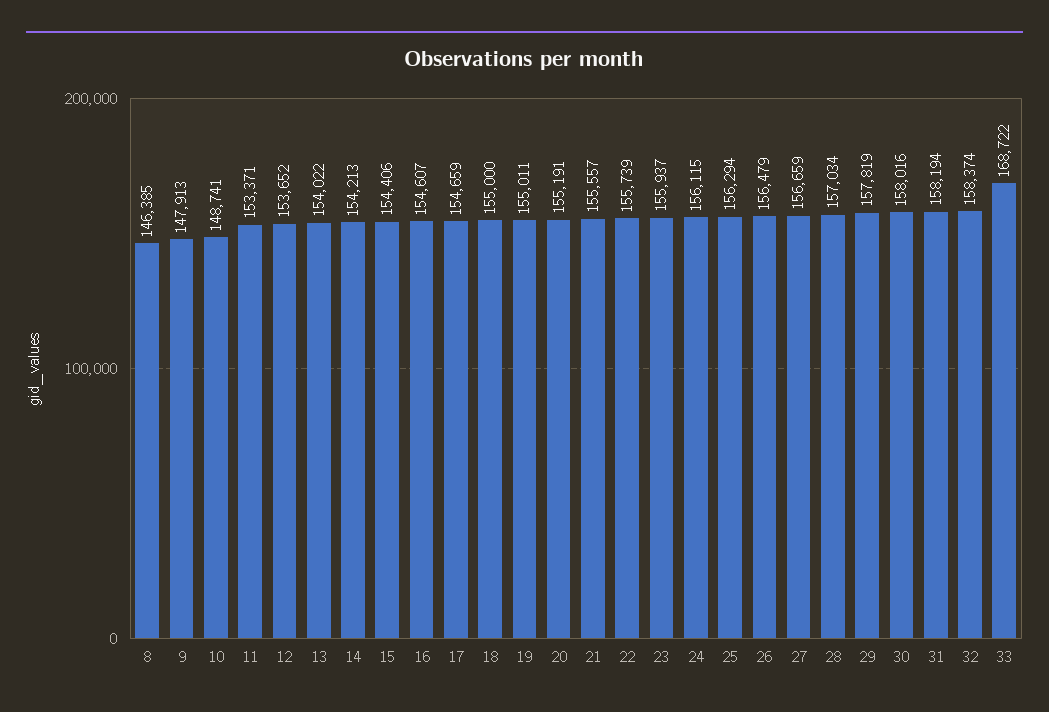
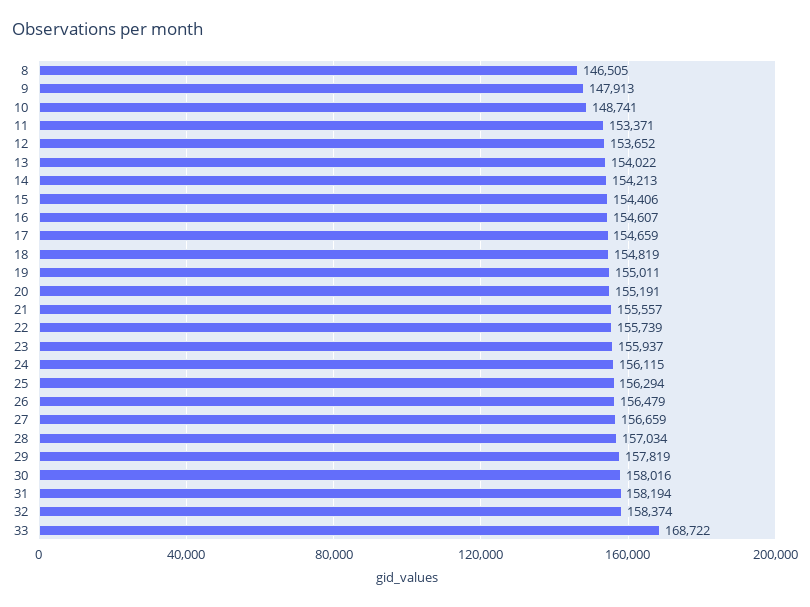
8: 146385 -> 146505
18: 155000 -> 154819

